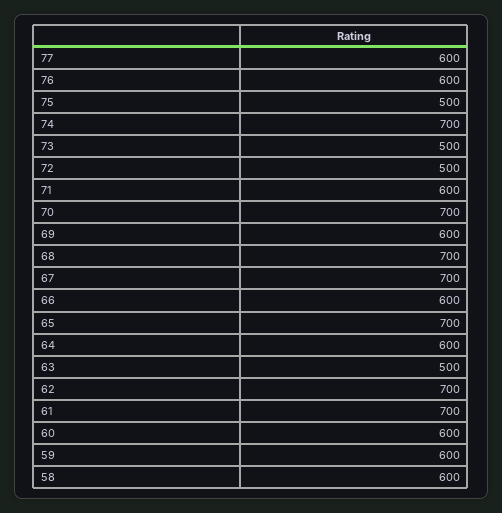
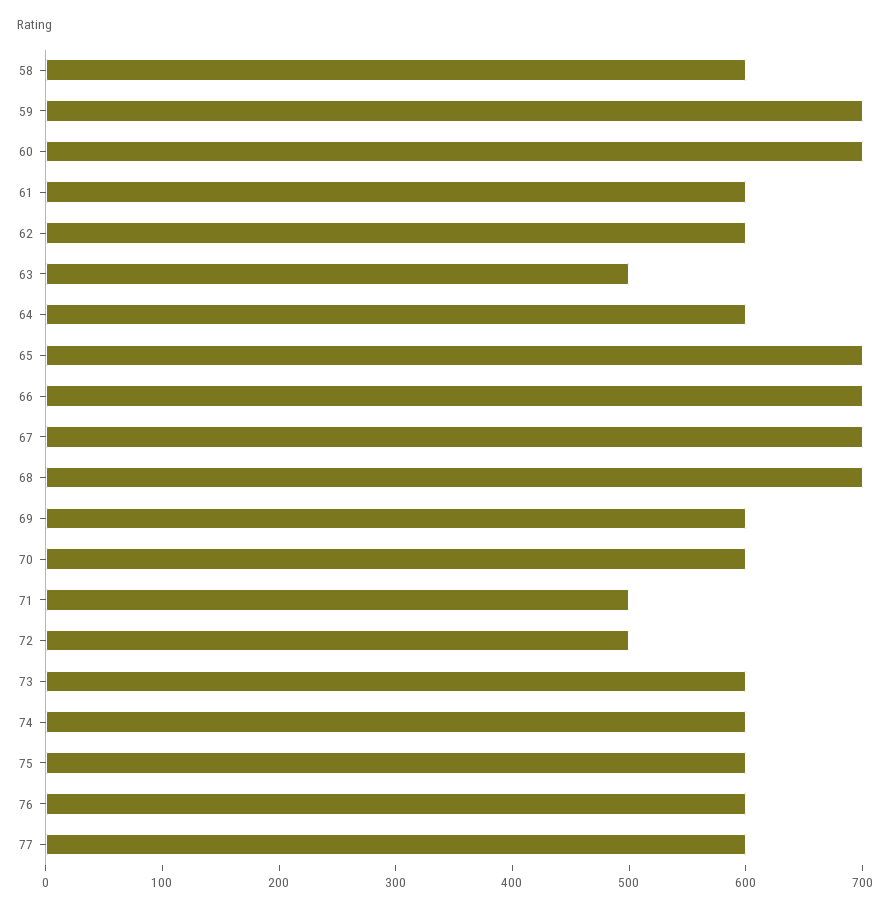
75: 500 -> 600
74: 700 -> 600
73: 500 -> 600
71: 600 -> 500
70: 700 -> 600
66: 600 -> 700
62: 700 -> 600
61: 700 -> 600
60: 600 -> 700
59: 600 -> 700

